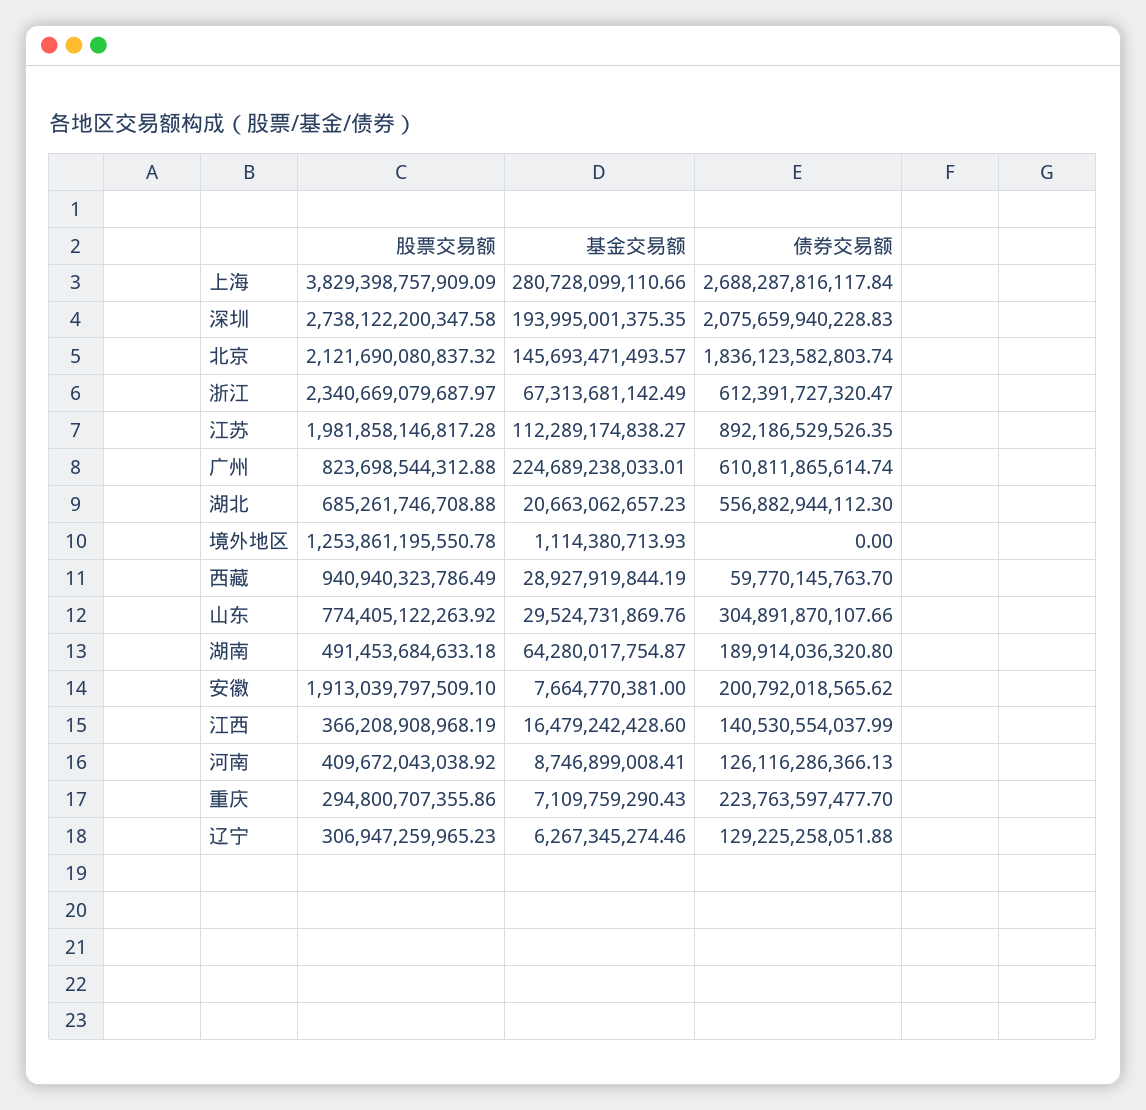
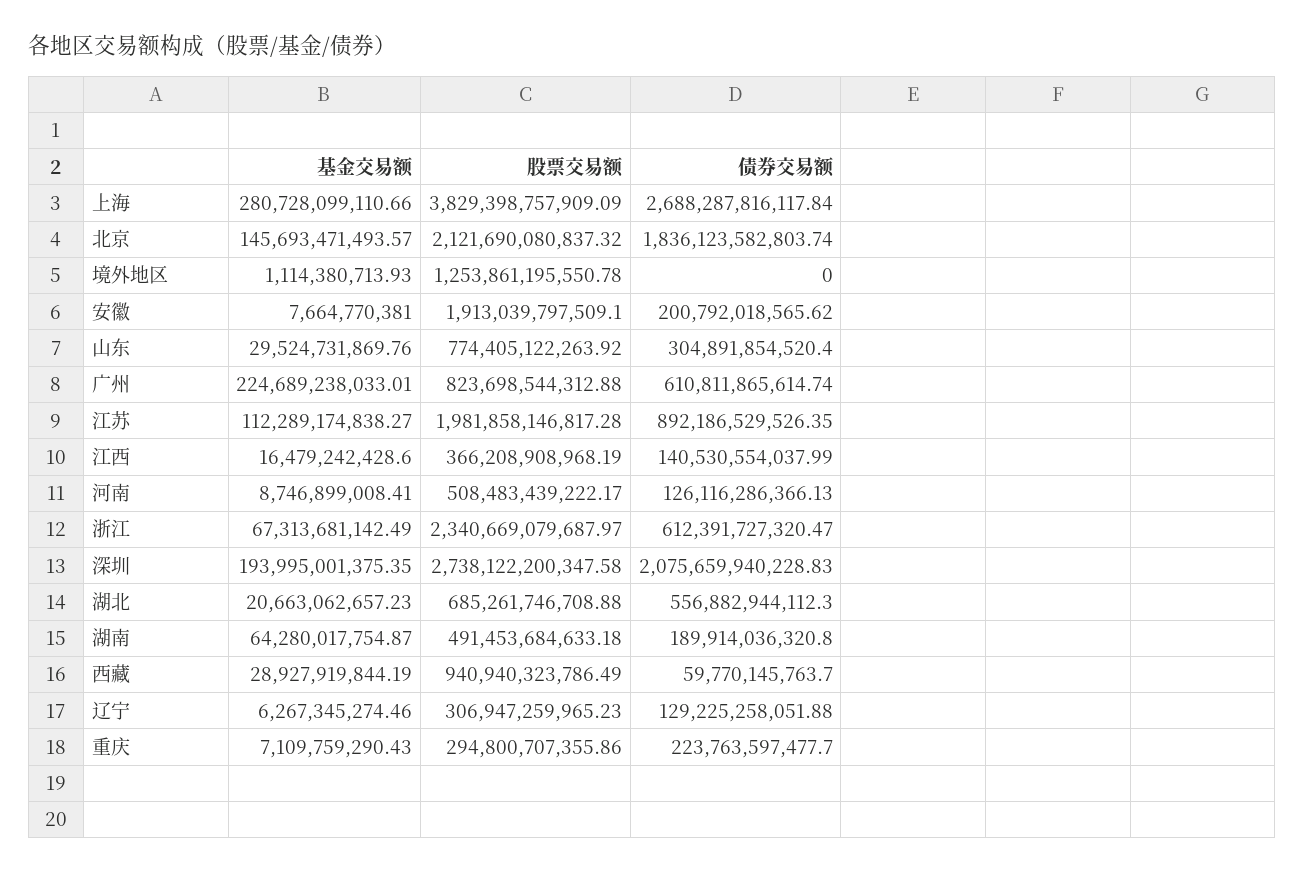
债券交易额, 山东: 304891870107.66 -> 304891854520.4
股票交易额, 河南: 409672043038.92 -> 508483439222.17

